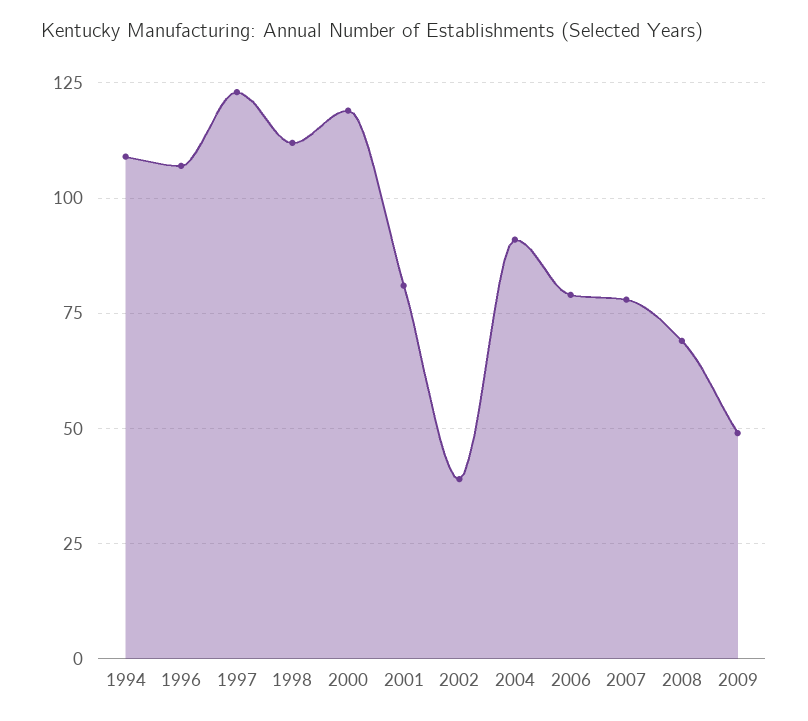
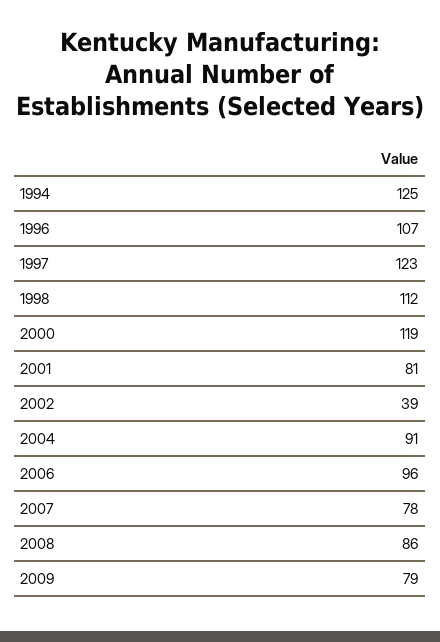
1994: 110 -> 125
2006: 80 -> 96
2008: 70 -> 86
2009: 50 -> 79

